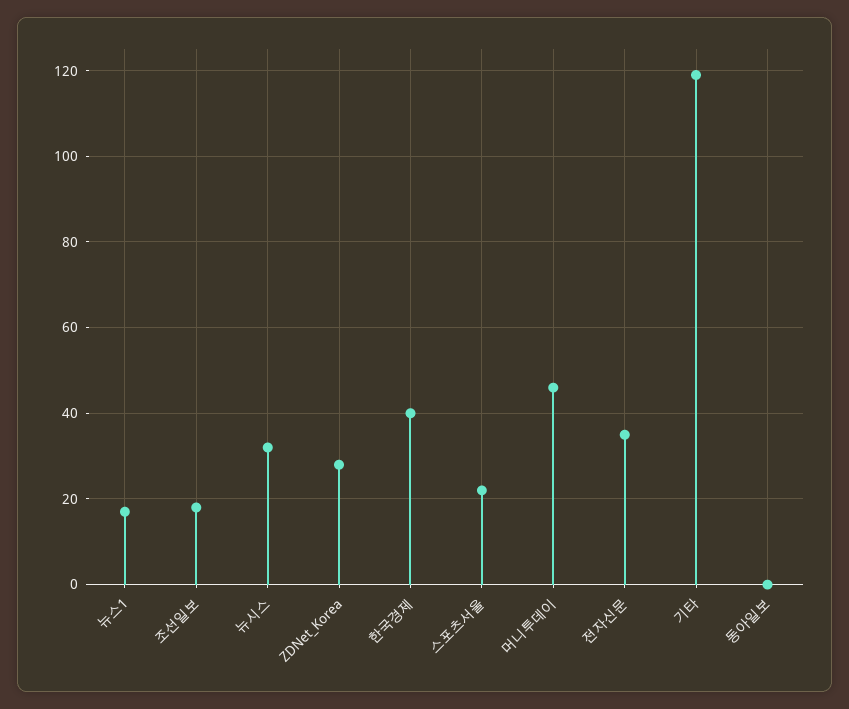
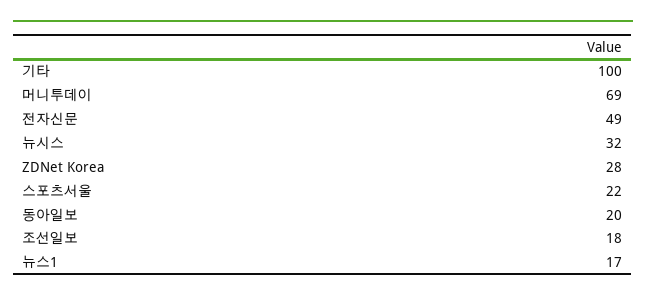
한국경제: 40 -> none
머니투데이: 45 -> 69
전자신문: 35 -> 49
기타: 120 -> 100
동아일보: 0 -> 20

